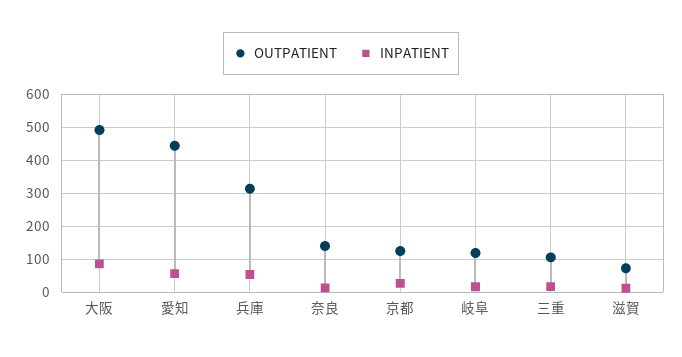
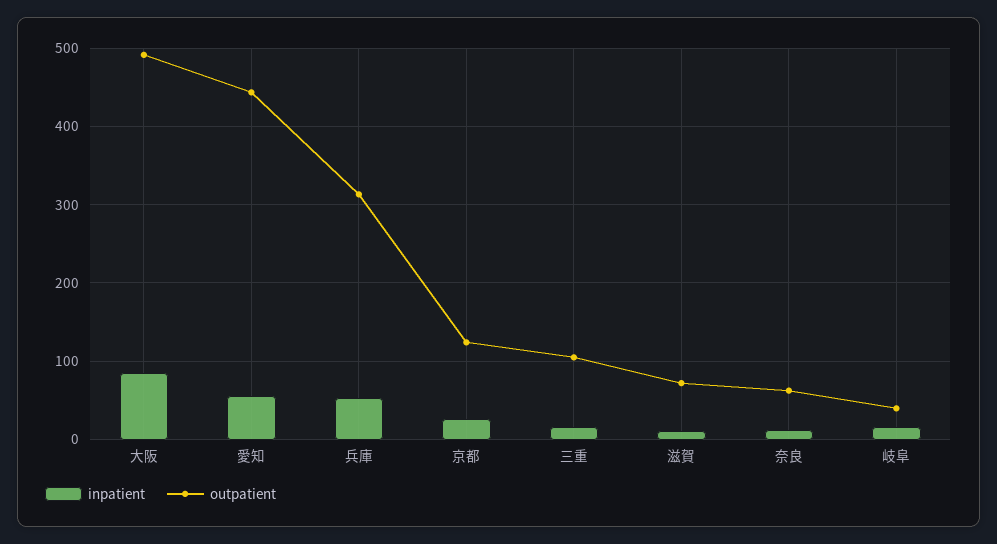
OUTPATIENT, 奈良: 140 -> 60
OUTPATIENT, 岐阜: 120 -> 40

